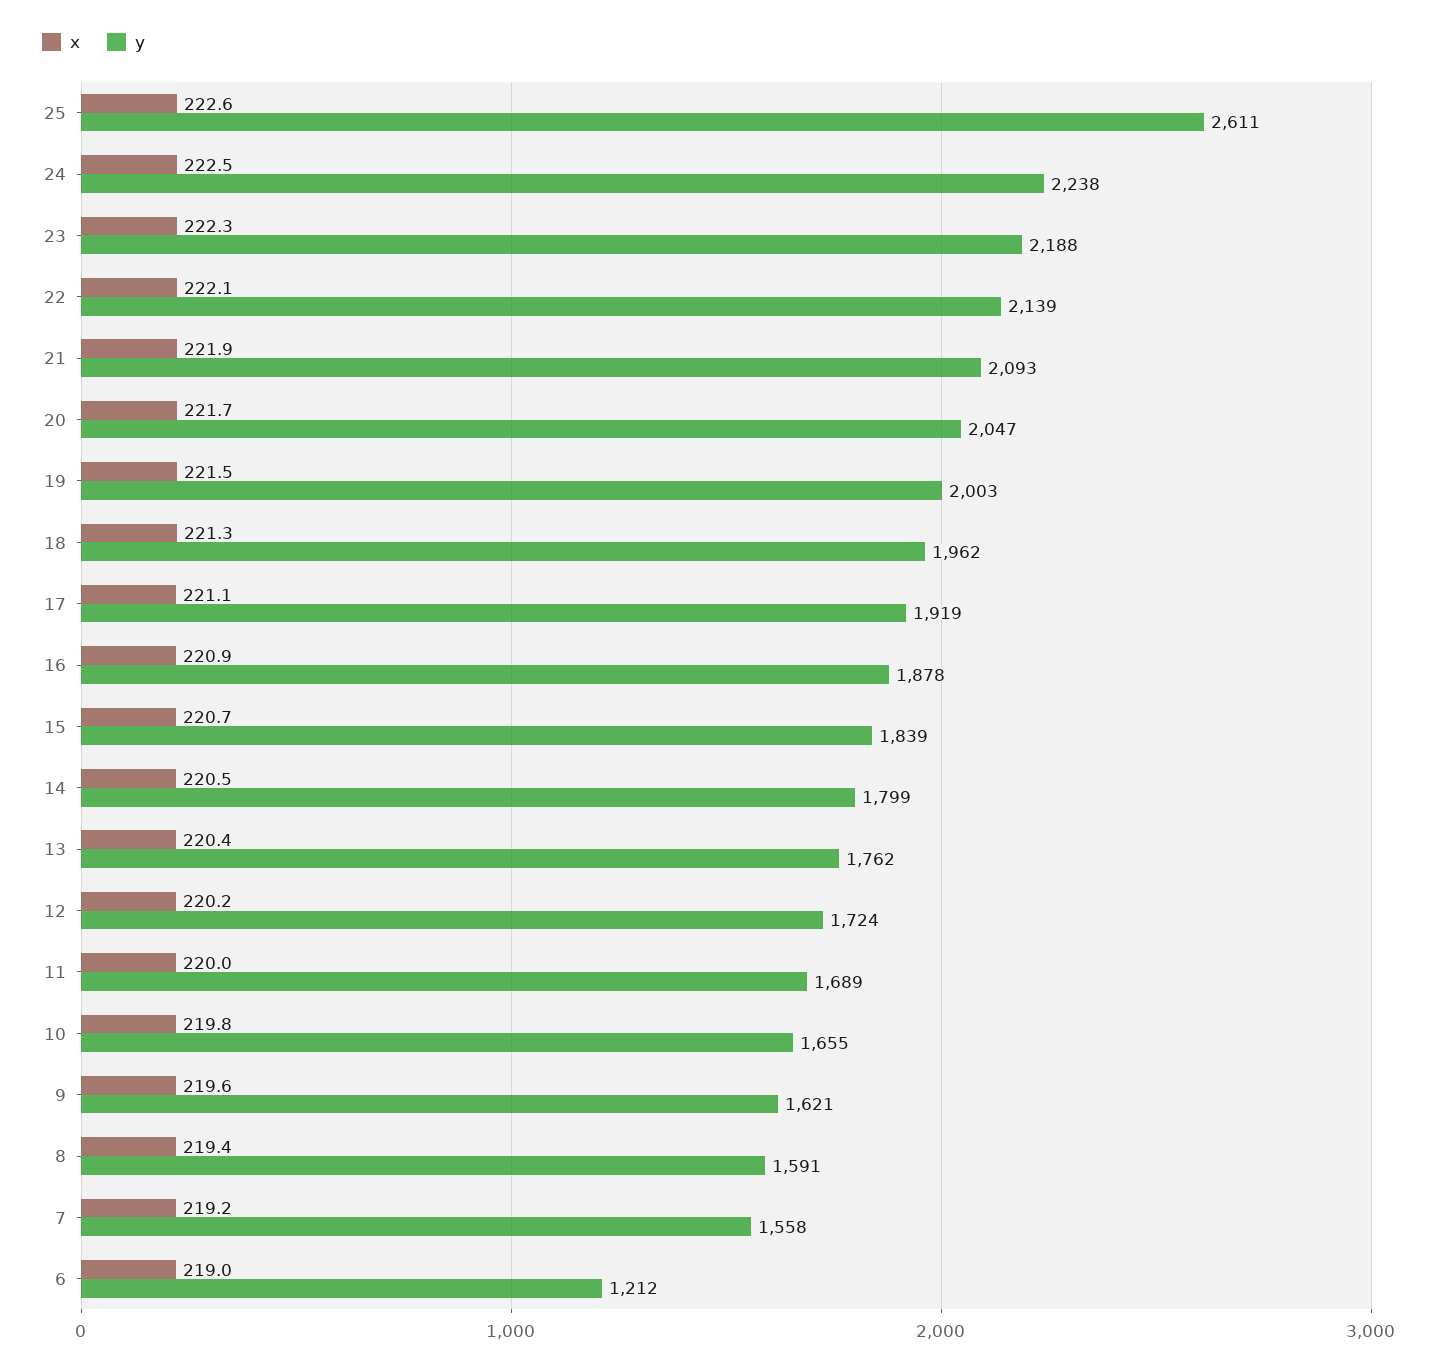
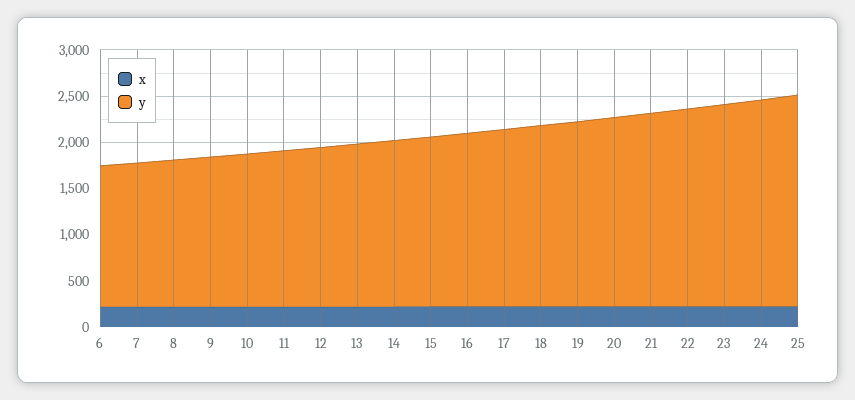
y, 25: 2611 -> 2300
y, 6: 1212 -> 1500

